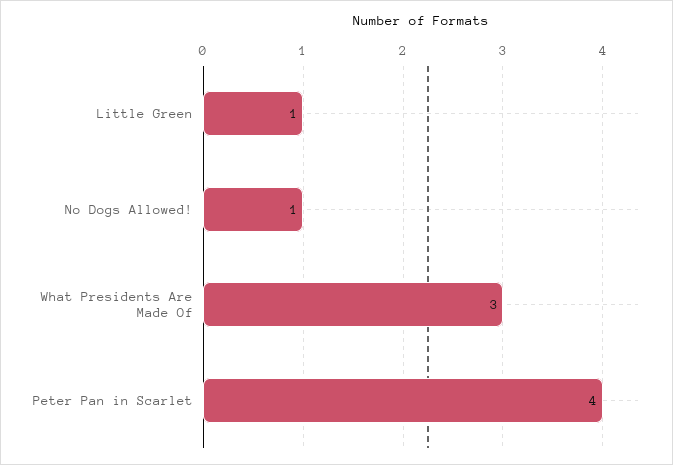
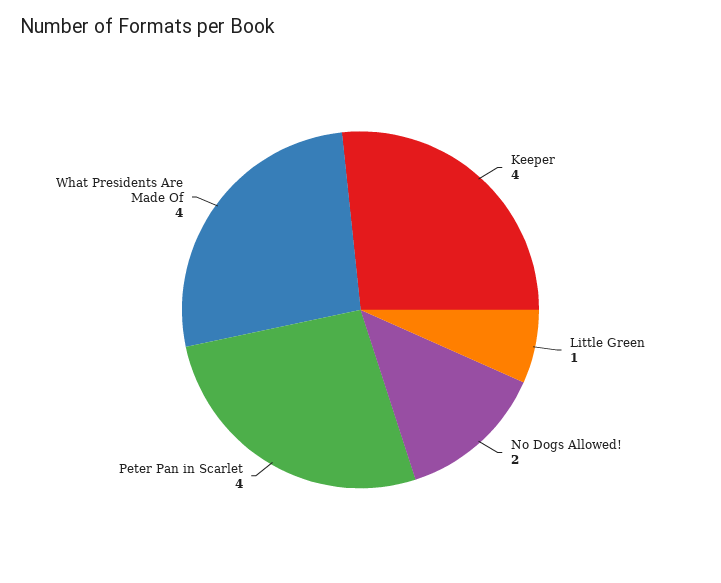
No Dogs Allowed!: 1 -> 2
What Presidents Are Made Of: 3 -> 4
Keeper: none -> 4

